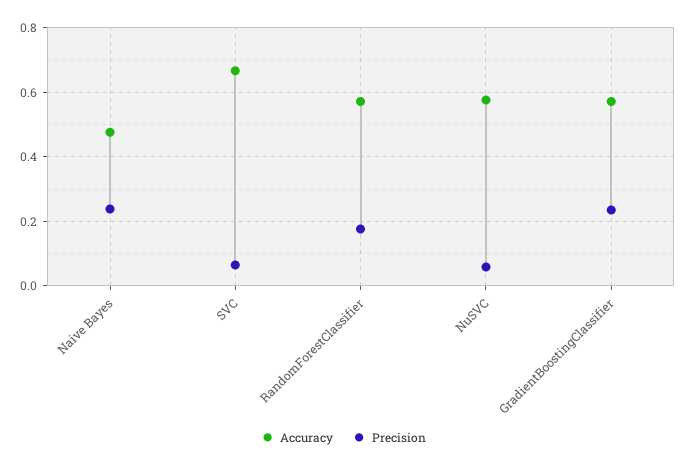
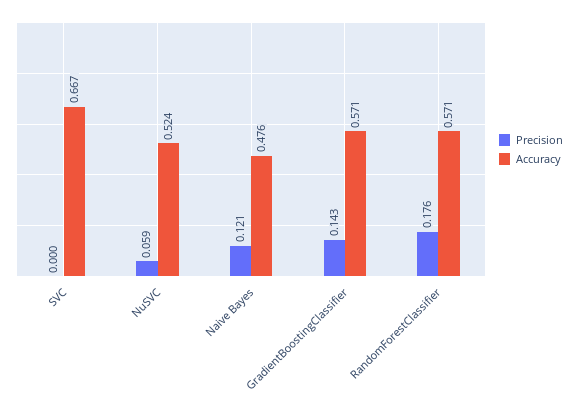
Precision, Naive Bayes: 0.24 -> 0.121
Precision, SVC: 0.06 -> 0
Accuracy, NuSVC: 0.58 -> 0.524
Precision, GradientBoostingClassifier: 0.24 -> 0.143

